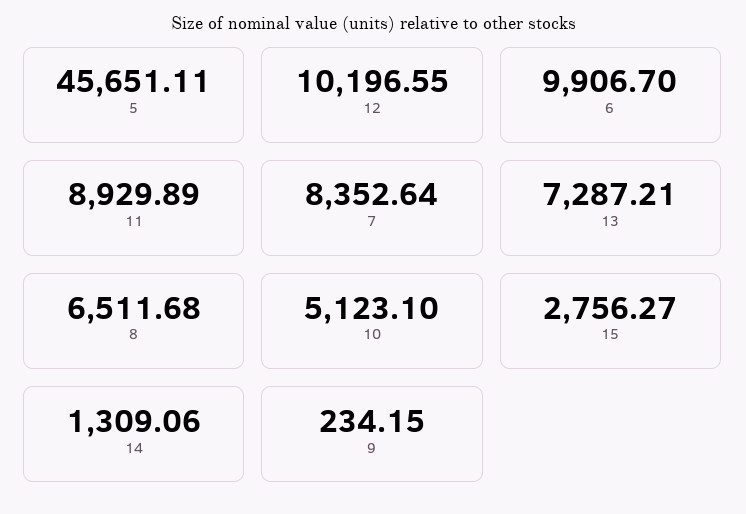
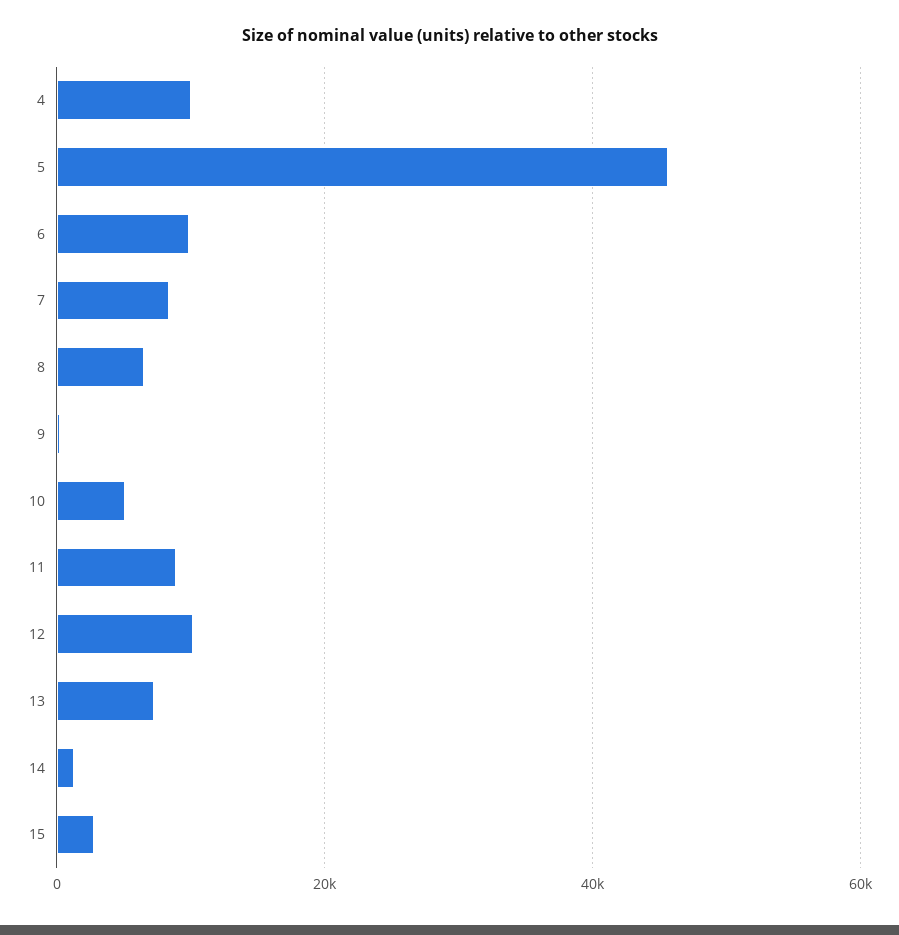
4: none -> 10000

